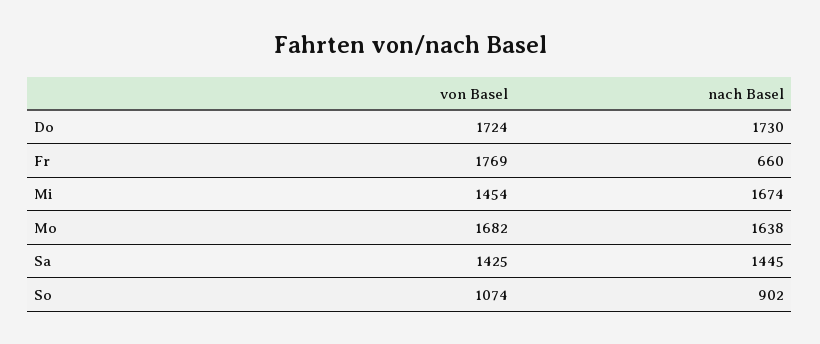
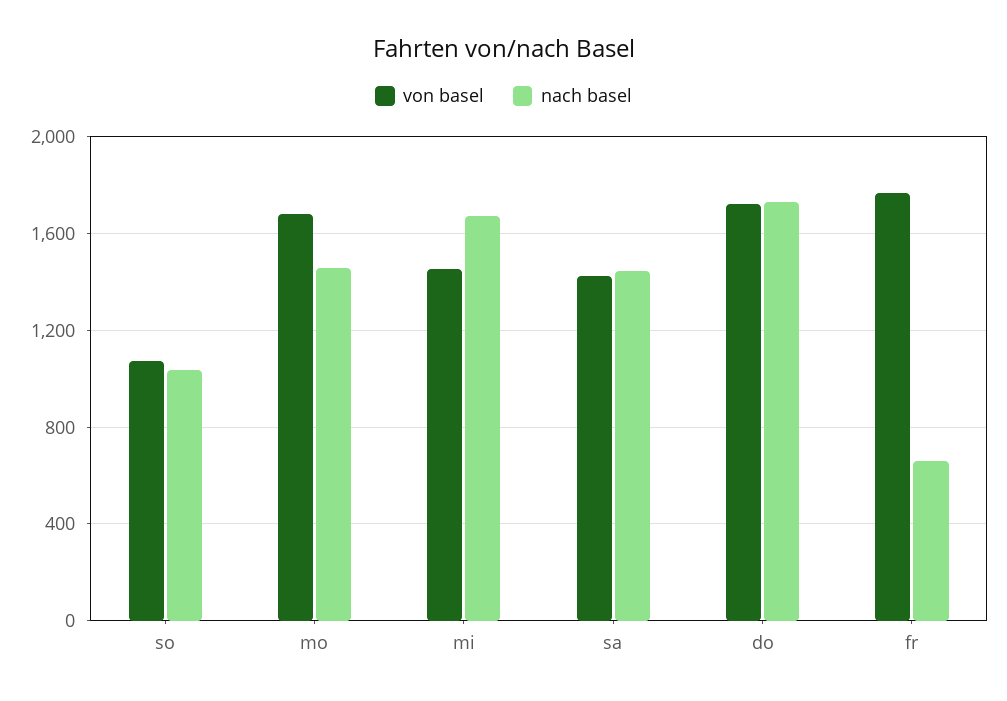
nach Basel, Mo: 1638 -> 1450
nach Basel, So: 902 -> 1050

